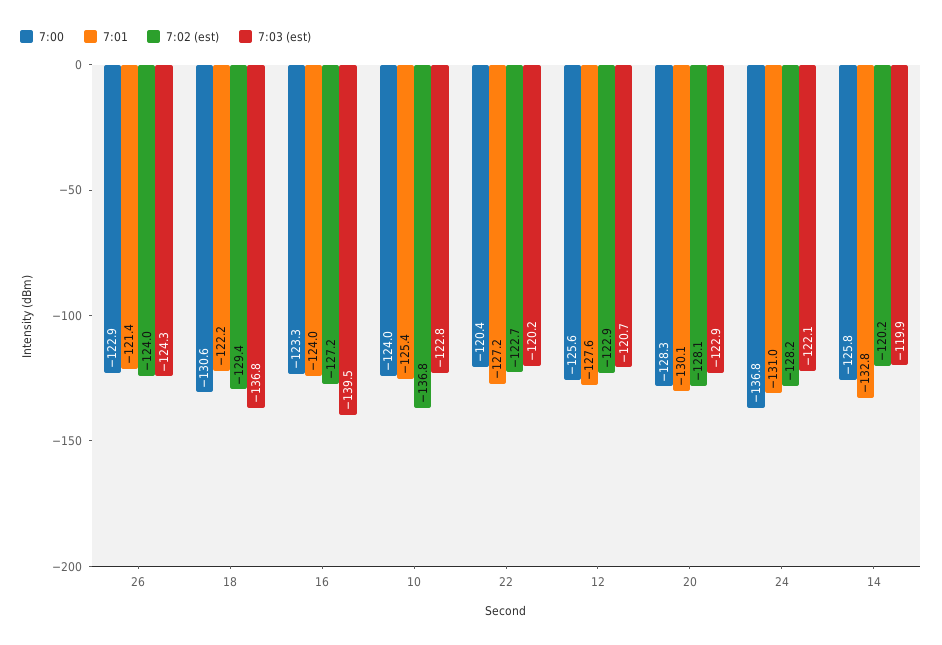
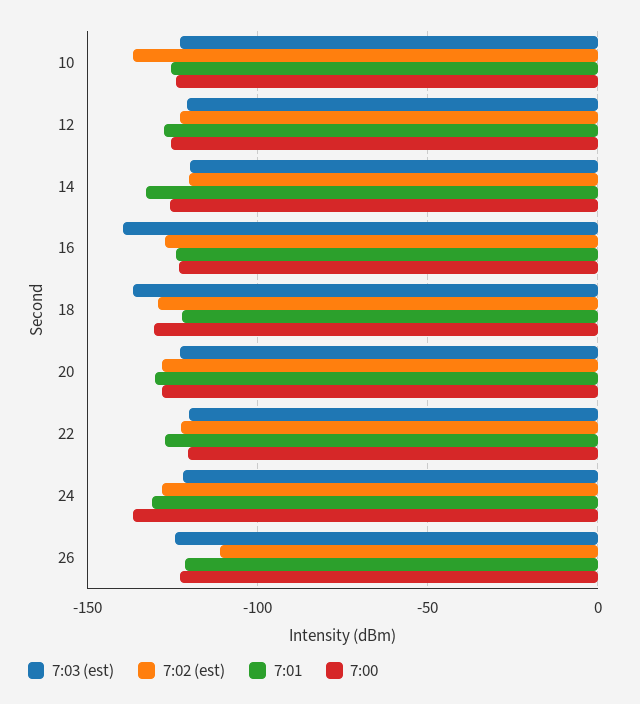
7:02 (est), 26: -124 -> -110

